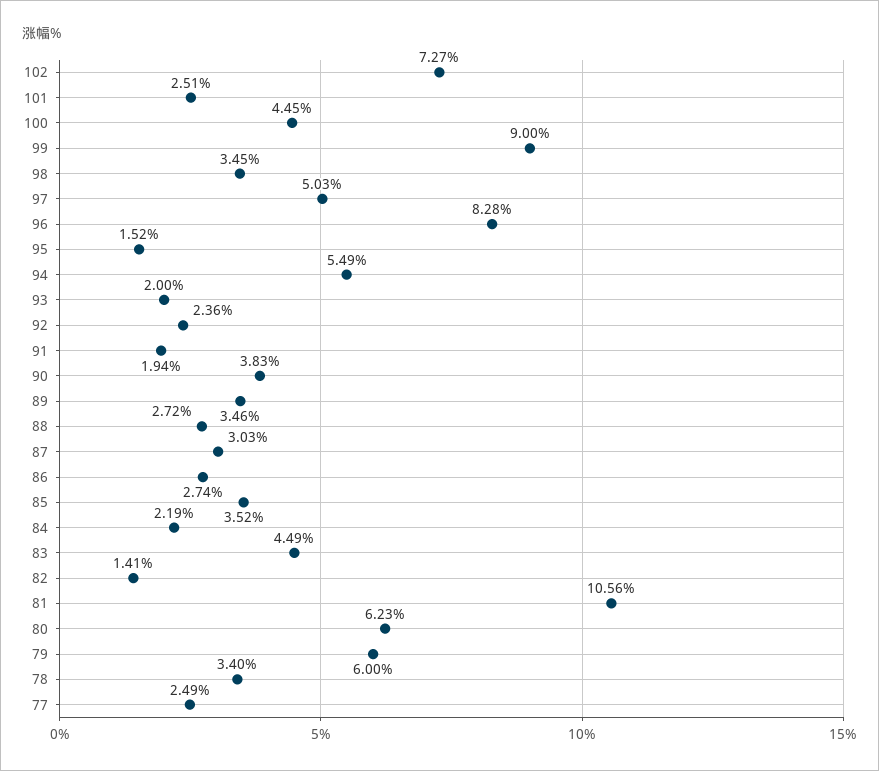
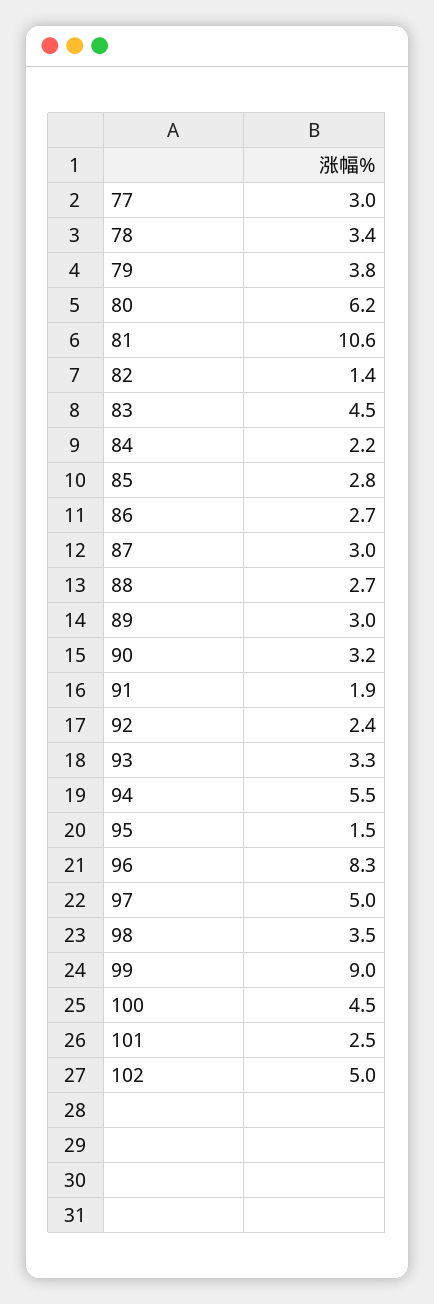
102: 7.27 -> 5
93: 2 -> 3.3
90: 3.83 -> 3.2
89: 3.46 -> 3
85: 3.52 -> 2.8
79: 6 -> 3.8
77: 2.49 -> 3

